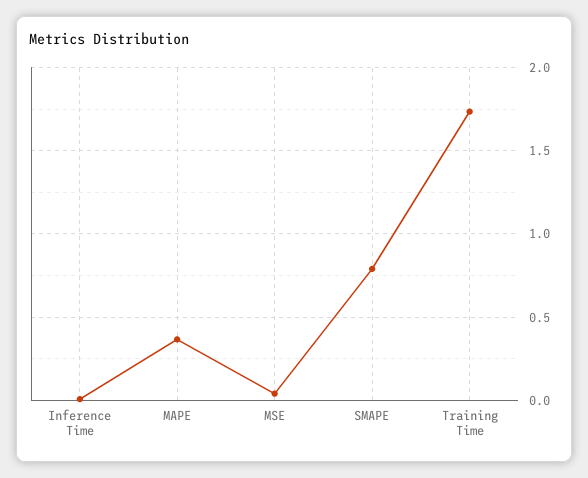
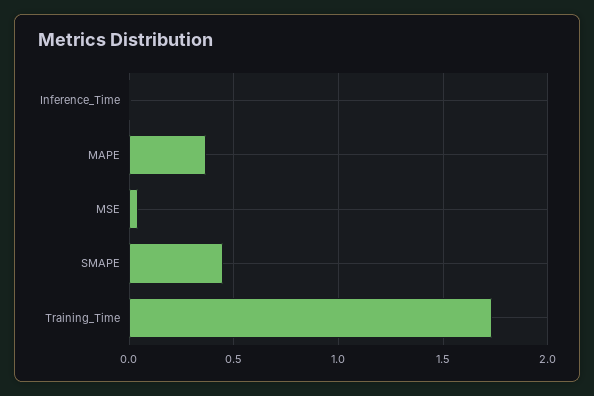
SMAPE: 0.8 -> 0.45

